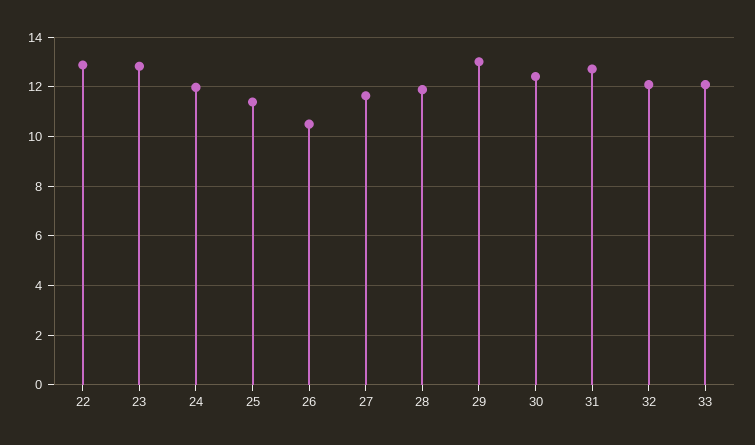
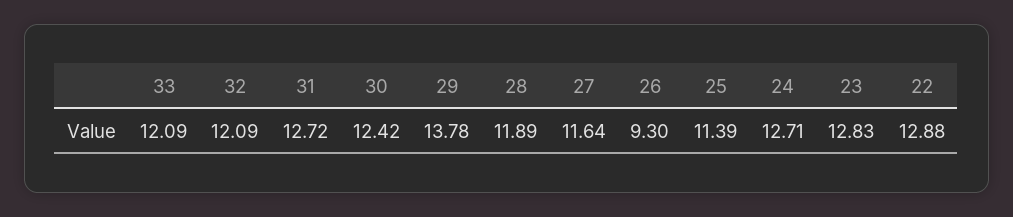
24: 12 -> 12.71
26: 10.5 -> 9.3
29: 13 -> 13.78

